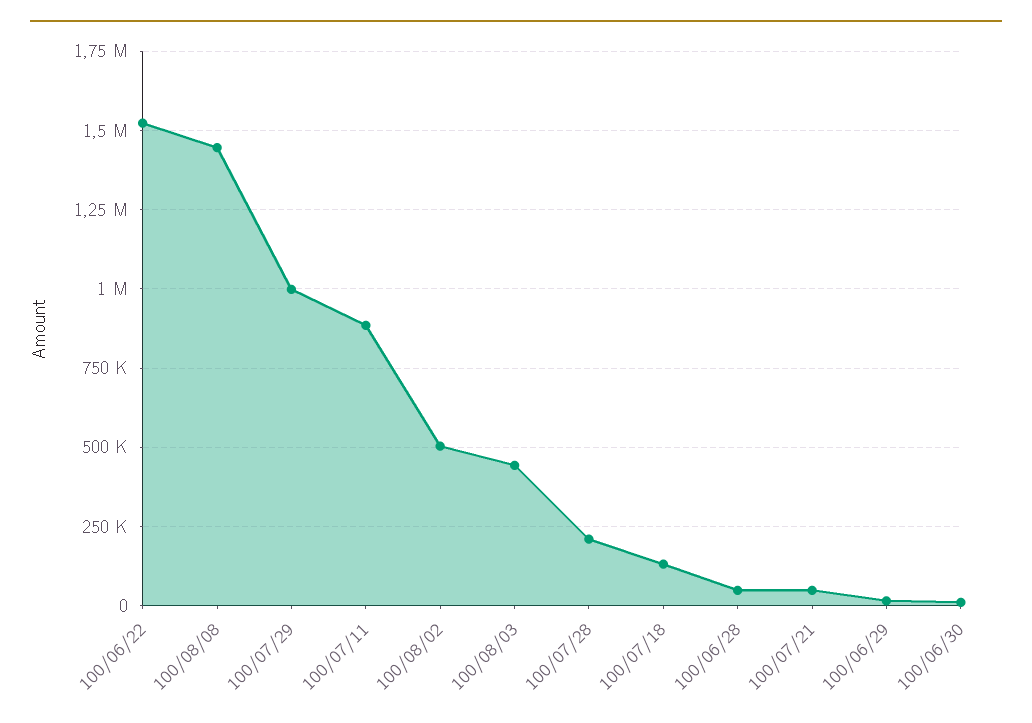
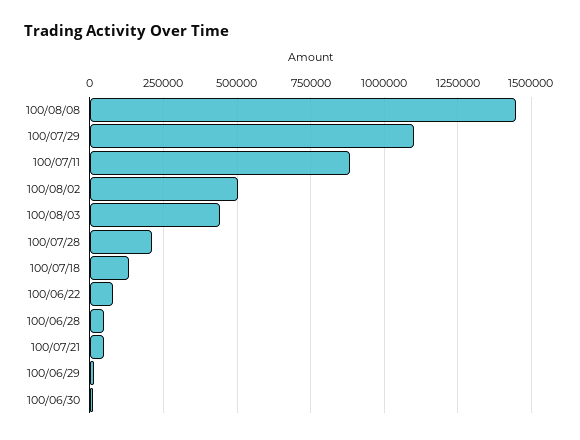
100/06/22: 1525000 -> 75000
100/07/29: 1000000 -> 1100000

